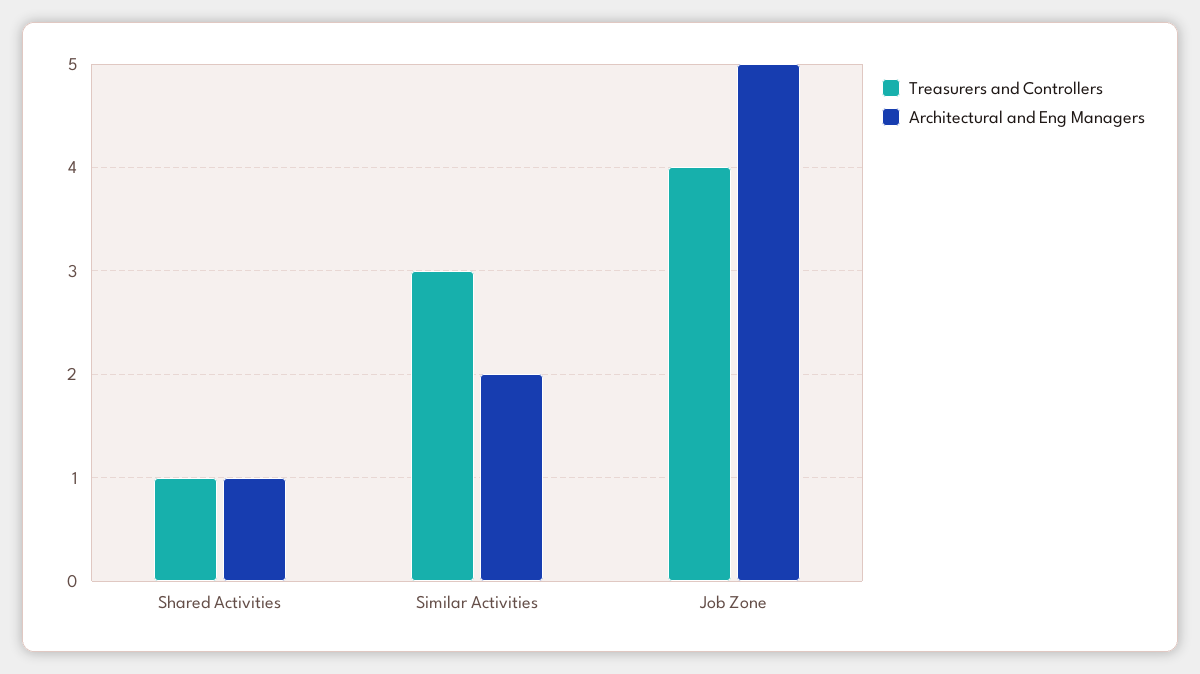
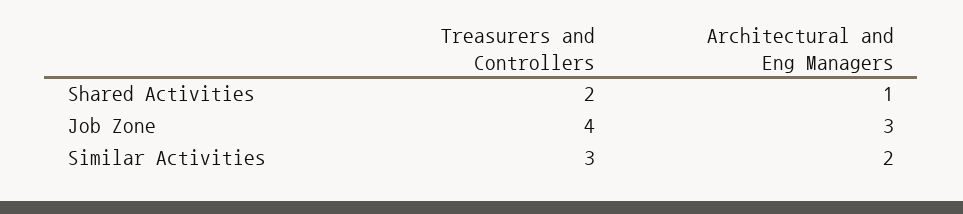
Treasurers and Controllers, Shared Activities: 1 -> 2
Architectural and Eng Managers, Job Zone: 5 -> 3

